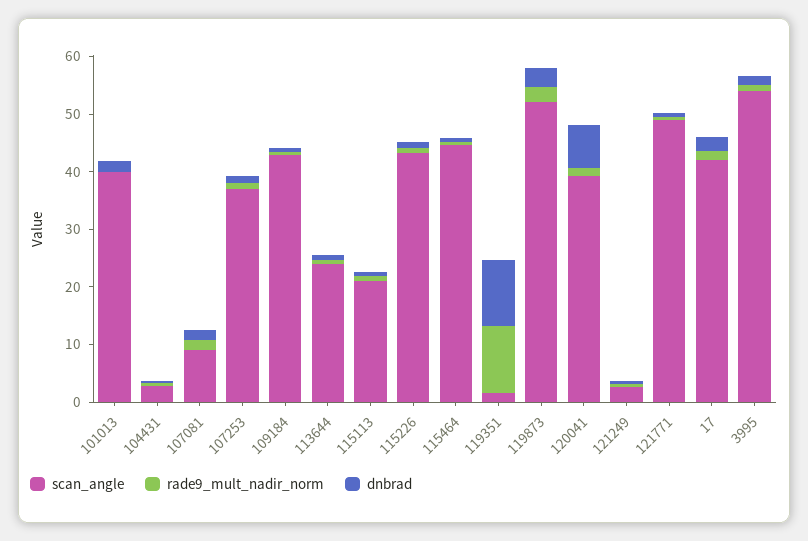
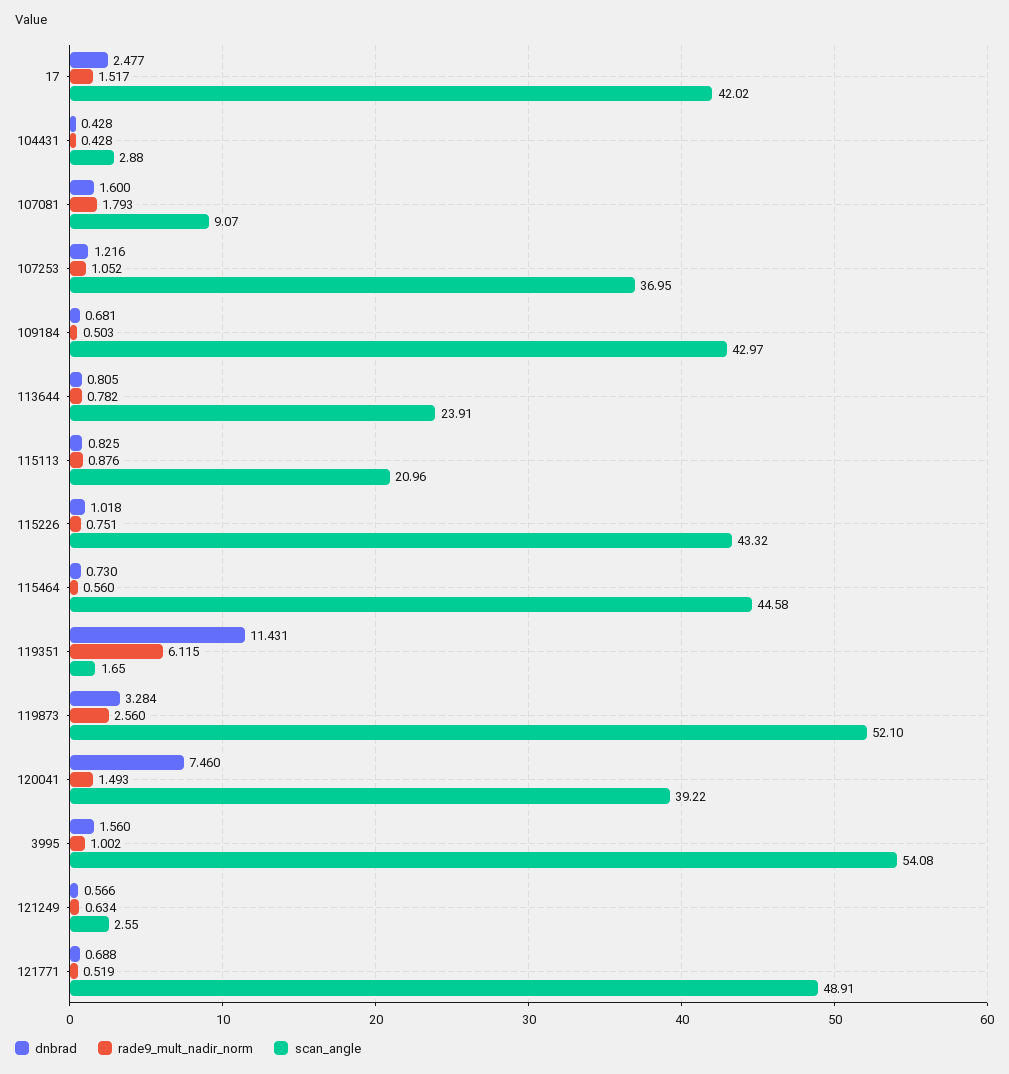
scan_angle, 101013: 40 -> none
rade9_mult_nadir_norm, 101013: 0 -> none
dnbrad, 101013: 2 -> none
rade9_mult_nadir_norm, 119351: 12 -> 6.115

